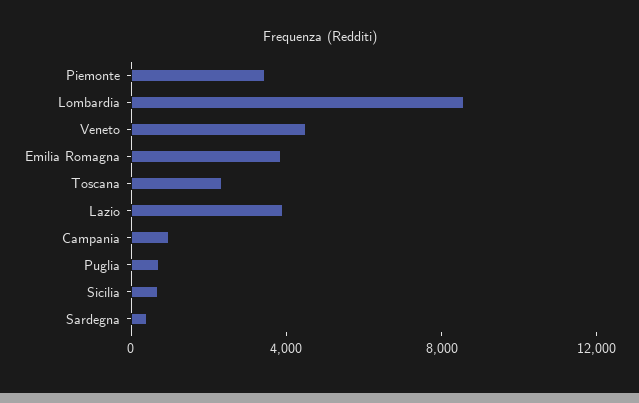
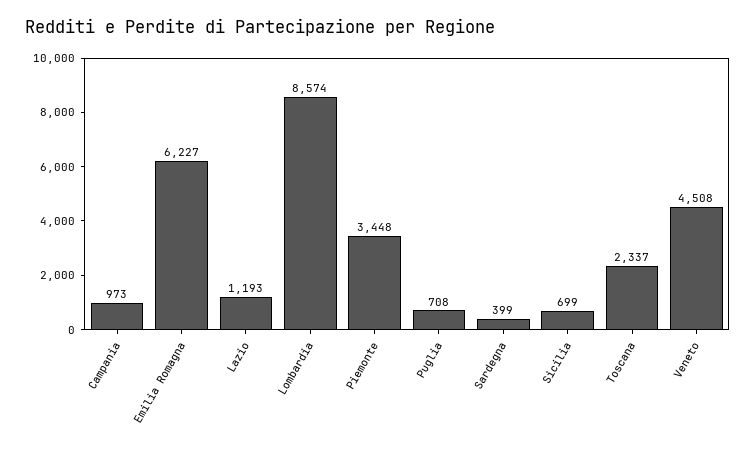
Emilia Romagna: 4000 -> 6227
Lazio: 4000 -> 1193

